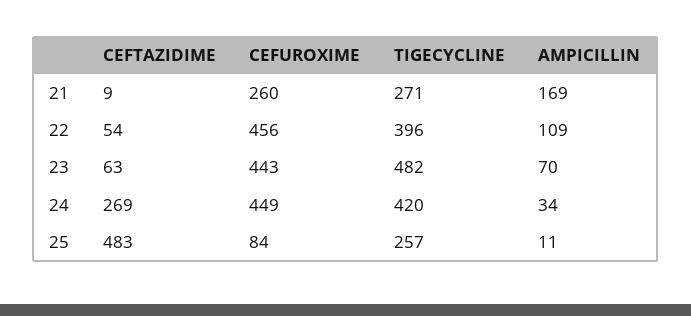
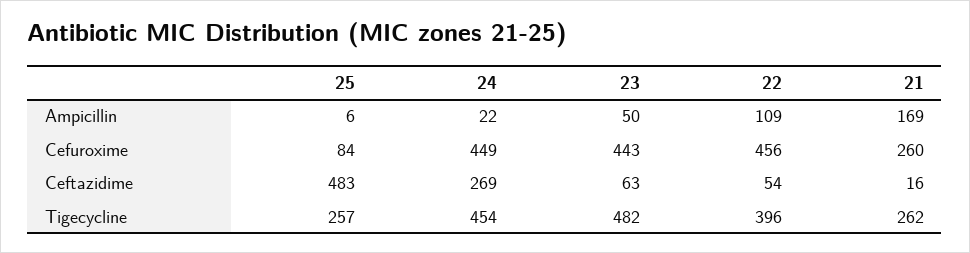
CEFTAZIDIME, 21: 9 -> 16
TIGECYCLINE, 21: 271 -> 262
AMPICILLIN, 23: 70 -> 50
TIGECYCLINE, 24: 420 -> 454
AMPICILLIN, 24: 34 -> 22
AMPICILLIN, 25: 11 -> 6

